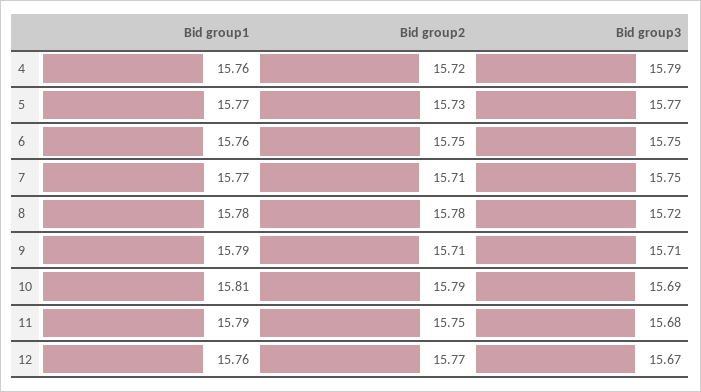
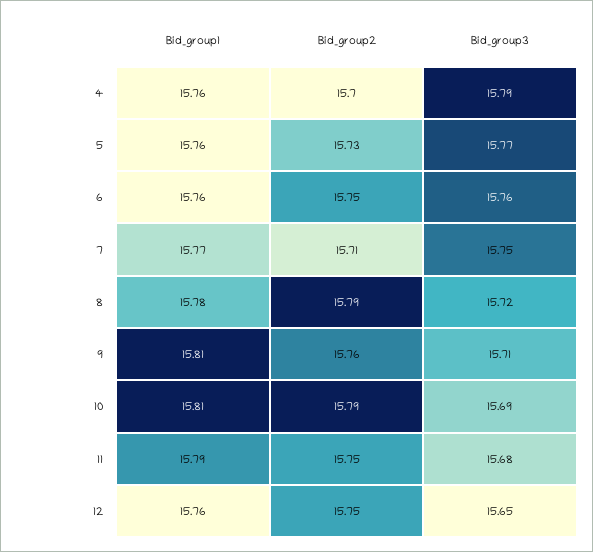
Bid group2, 4: 15.72 -> 15.7
Bid group1, 5: 15.77 -> 15.76
Bid group3, 6: 15.75 -> 15.76
Bid group2, 8: 15.78 -> 15.79
Bid group1, 9: 15.79 -> 15.81
Bid group2, 9: 15.71 -> 15.76
Bid group2, 12: 15.77 -> 15.75
Bid group3, 12: 15.67 -> 15.65

